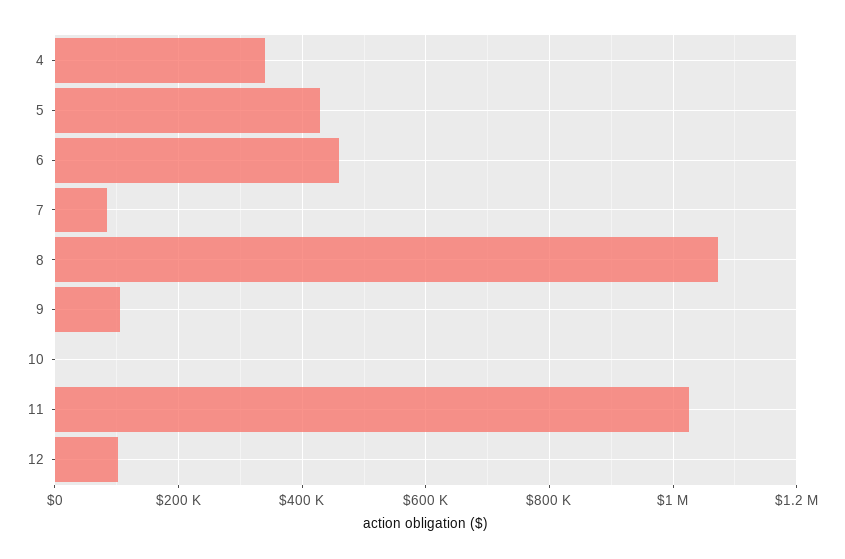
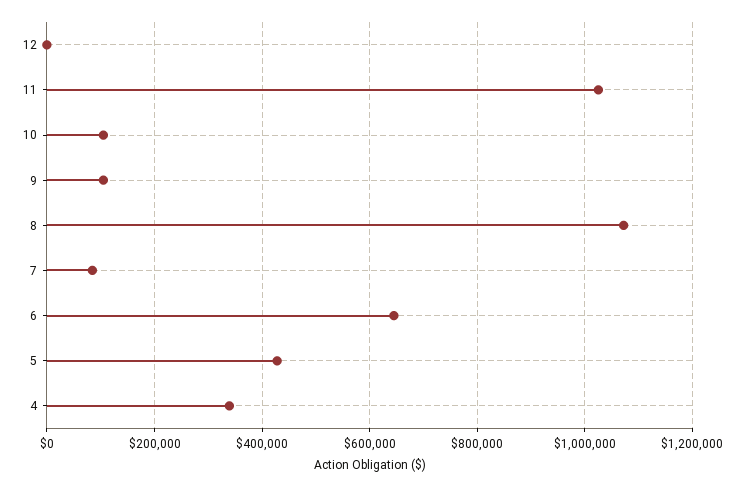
6: 460000 -> 640000
10: 0 -> 100000
12: 100000 -> 0

